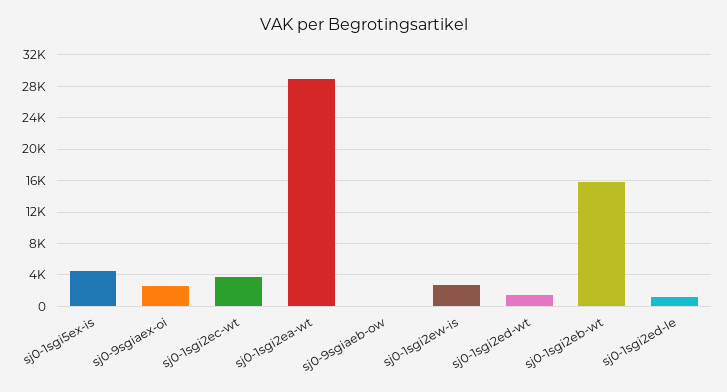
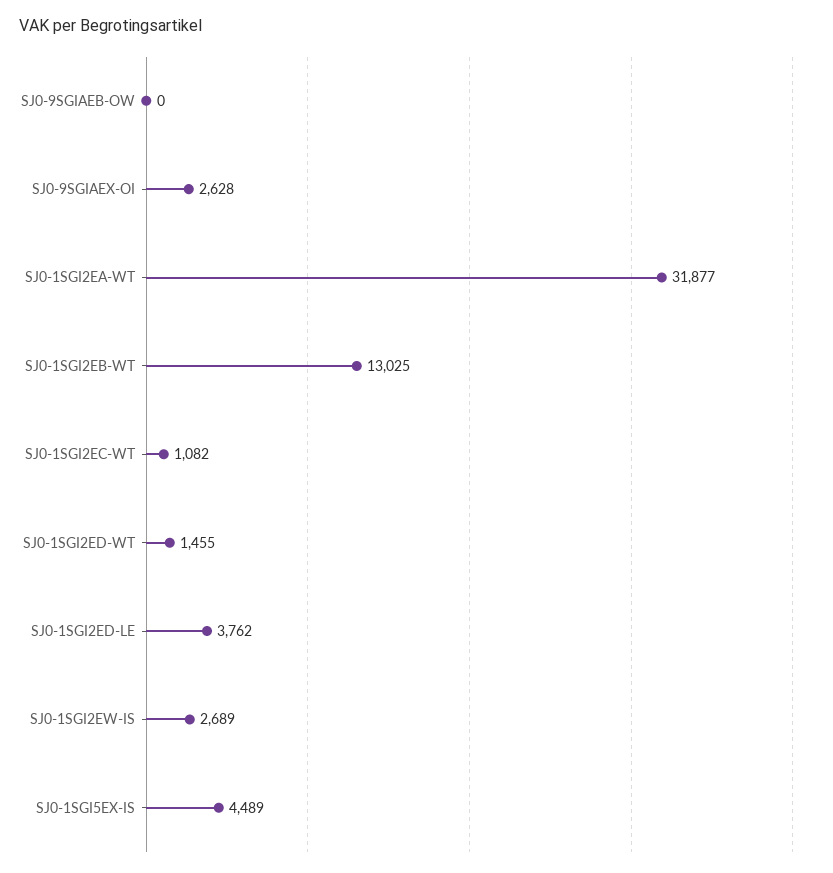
sj0-1sgi2ec-wt: 4000 -> 1082
sj0-1sgi2ea-wt: 29000 -> 31877
sj0-1sgi2eb-wt: 16000 -> 13025
sj0-1sgi2ed-le: 1000 -> 3762

